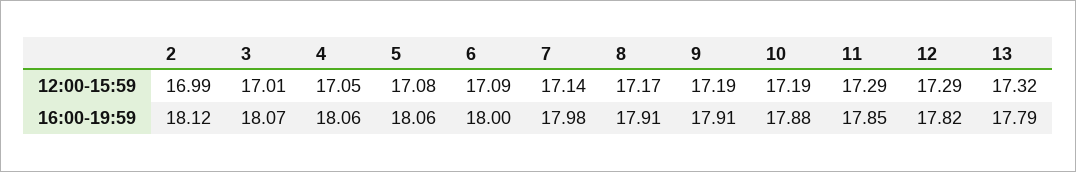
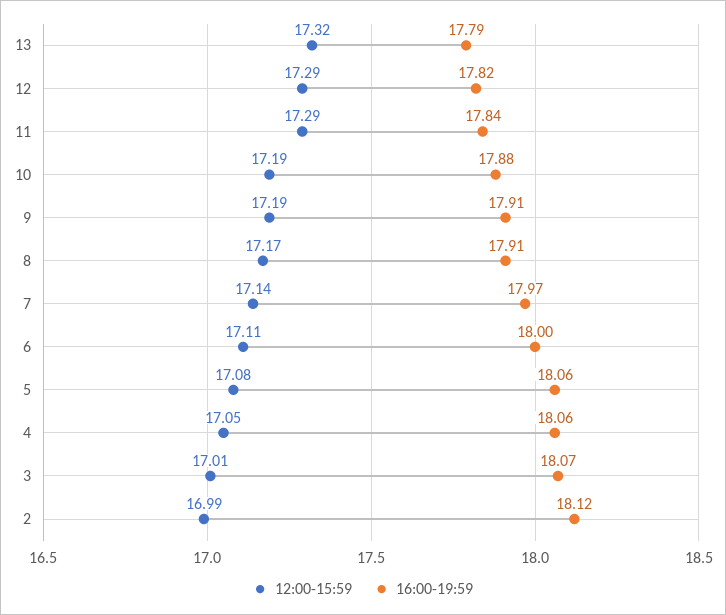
12:00-15:59, 6: 17.09 -> 17.11
16:00-19:59, 7: 17.98 -> 17.97
16:00-19:59, 11: 17.85 -> 17.84

